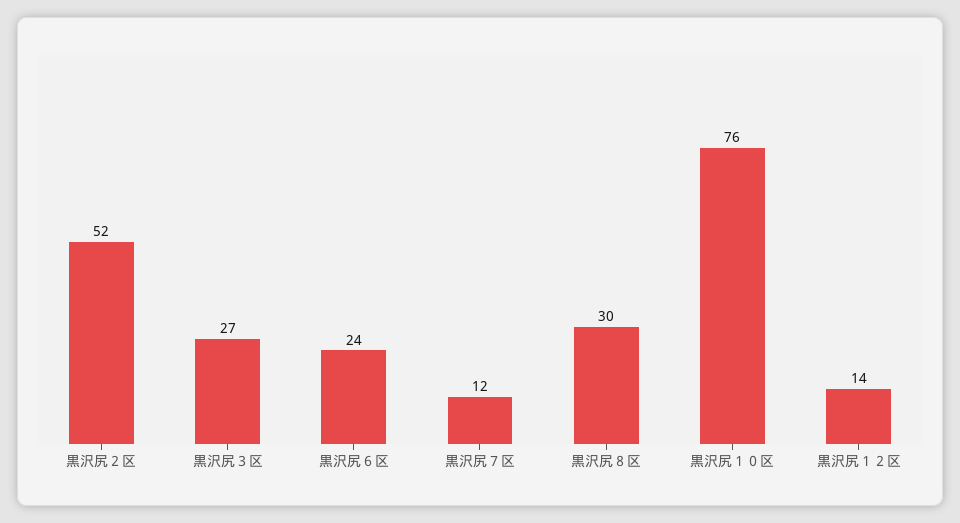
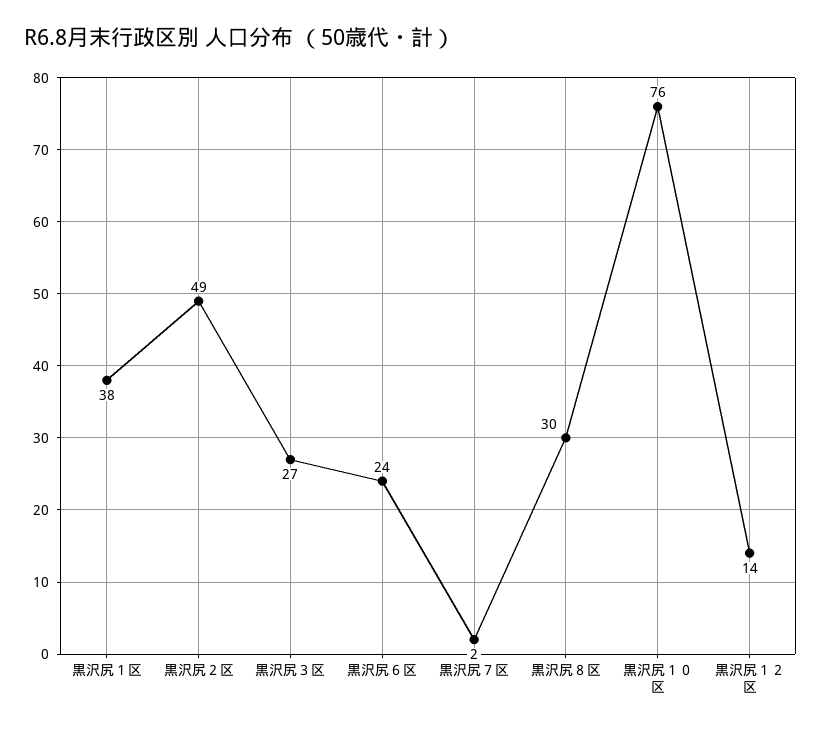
黒沢尻２区: 52 -> 49
黒沢尻７区: 12 -> 2
黒沢尻１区: none -> 38

